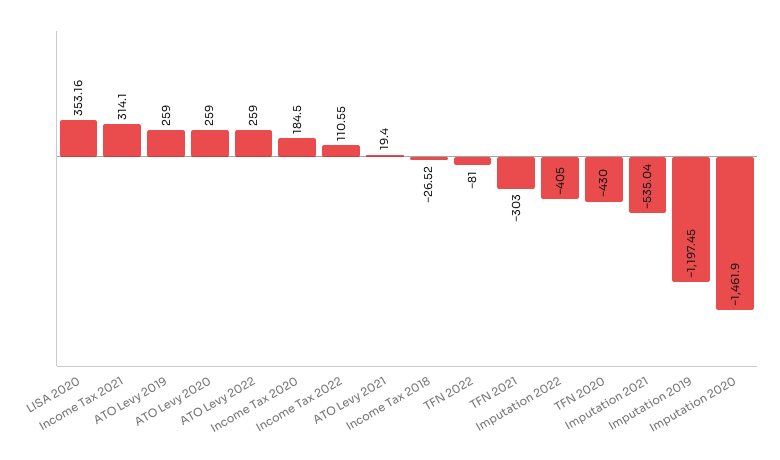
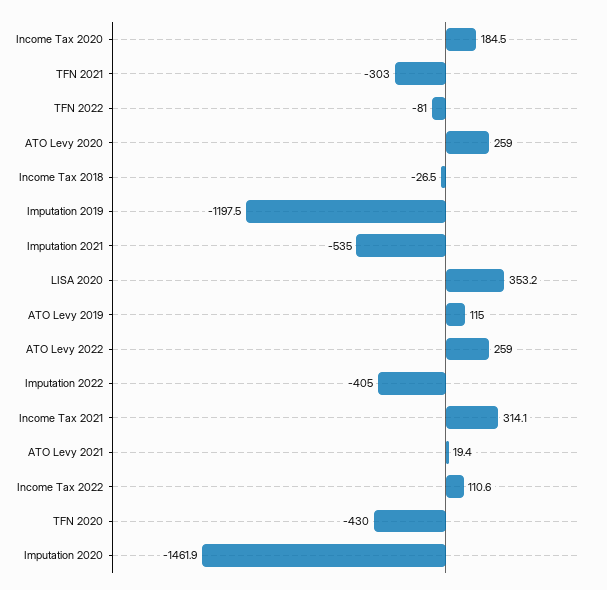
ATO Levy 2019: 259 -> 115

